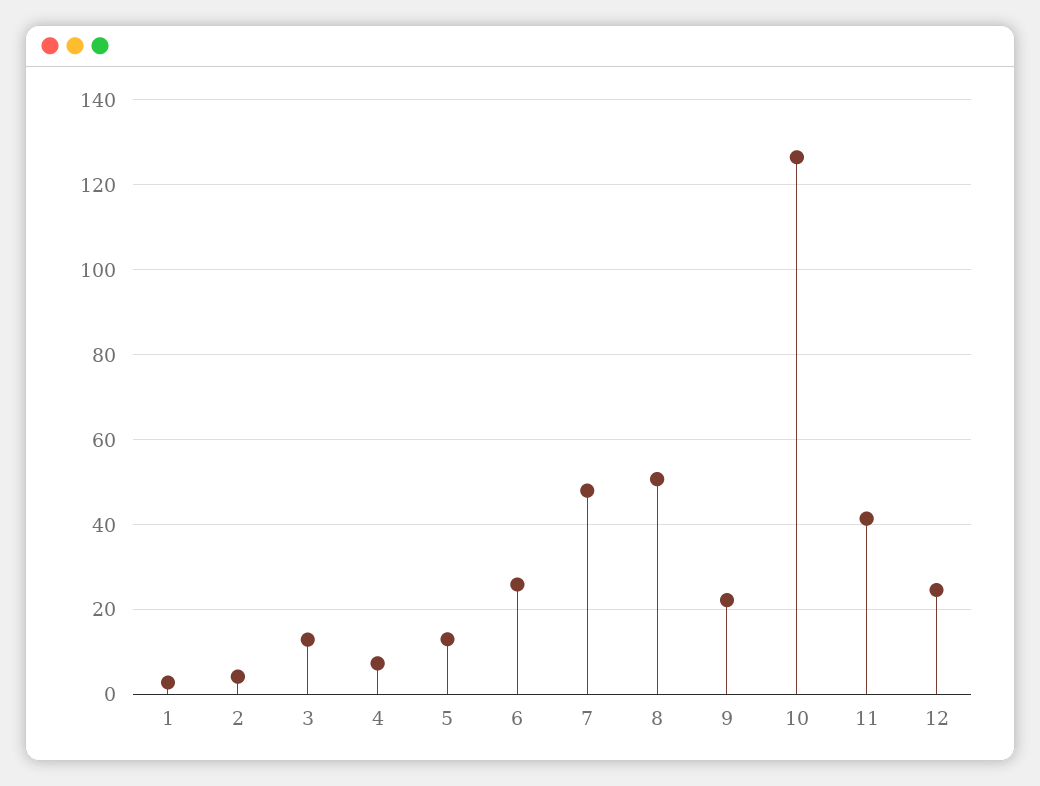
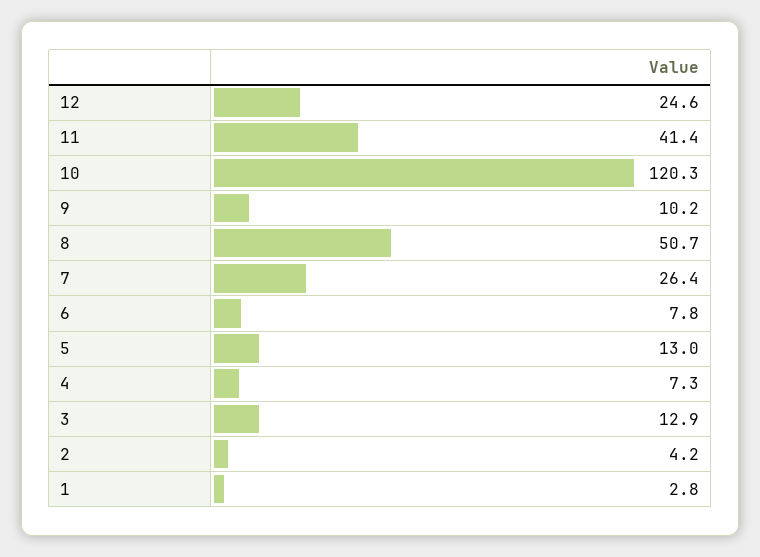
6: 26 -> 7.8
7: 48 -> 26.4
9: 22 -> 10.2
10: 126 -> 120.3

